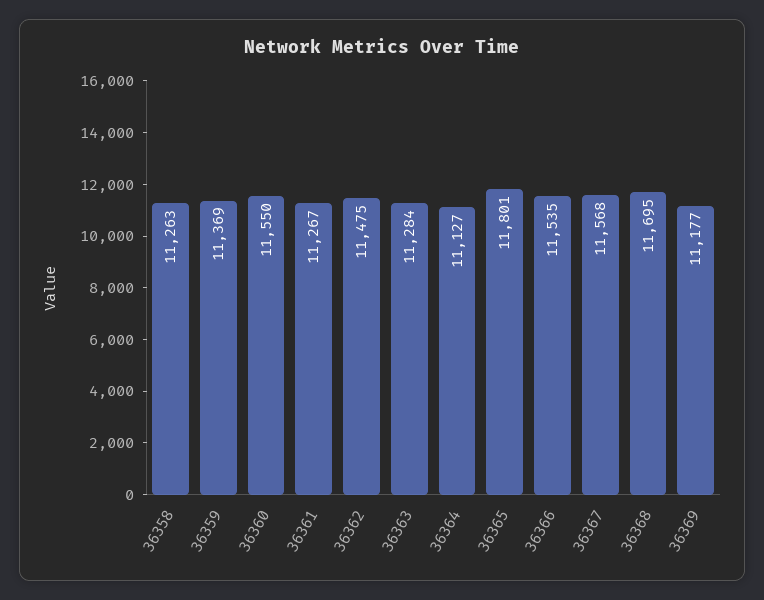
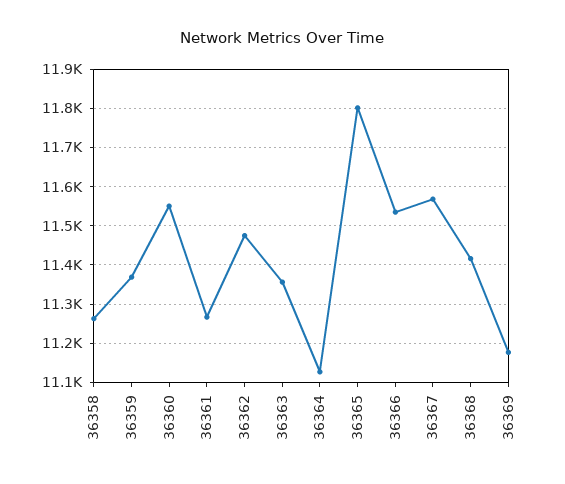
36363: 11284 -> 11360
36368: 11695 -> 11420

